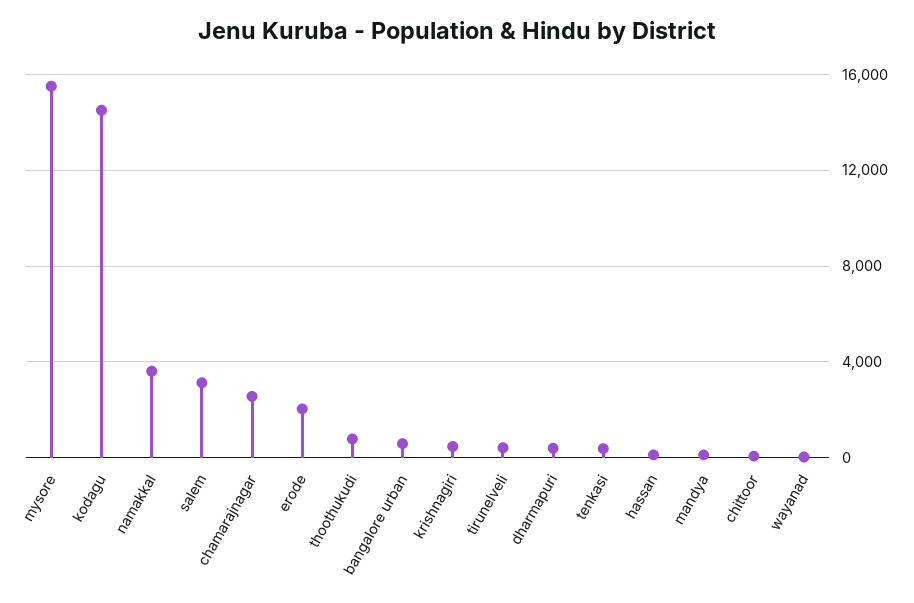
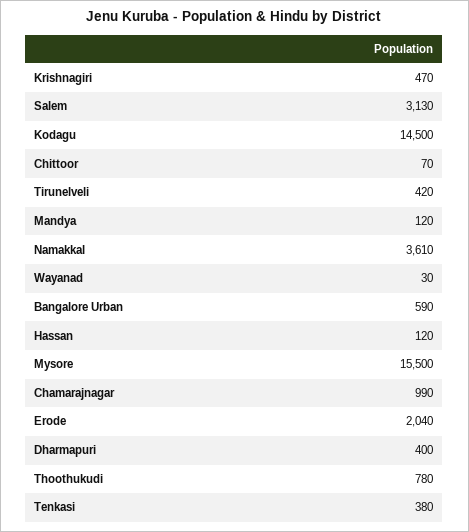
chamarajnagar: 2500 -> 990

